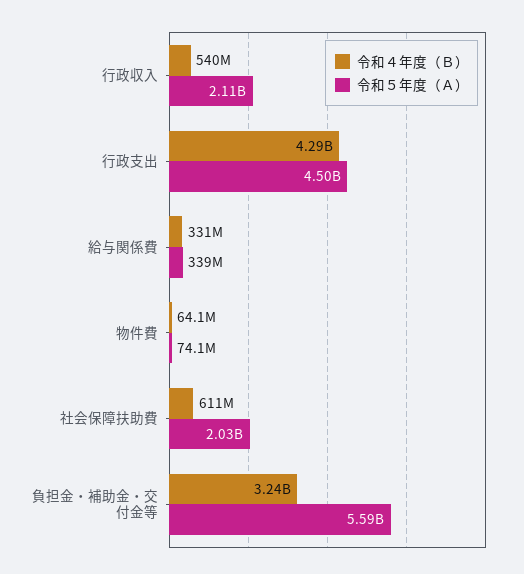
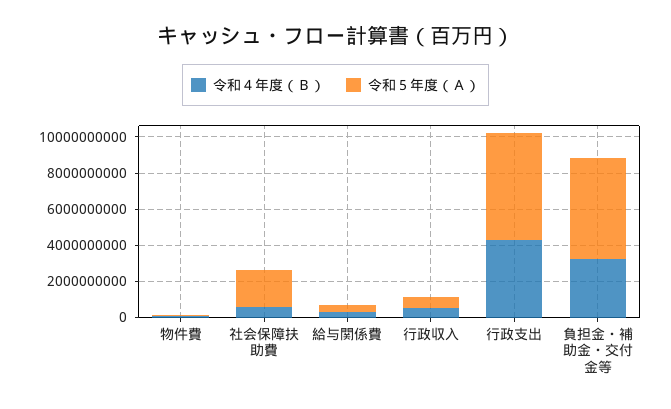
令和５年度（Ａ）, 行政収入: 2110000000 -> 500000000
令和５年度（Ａ）, 行政支出: 4500000000 -> 6000000000

